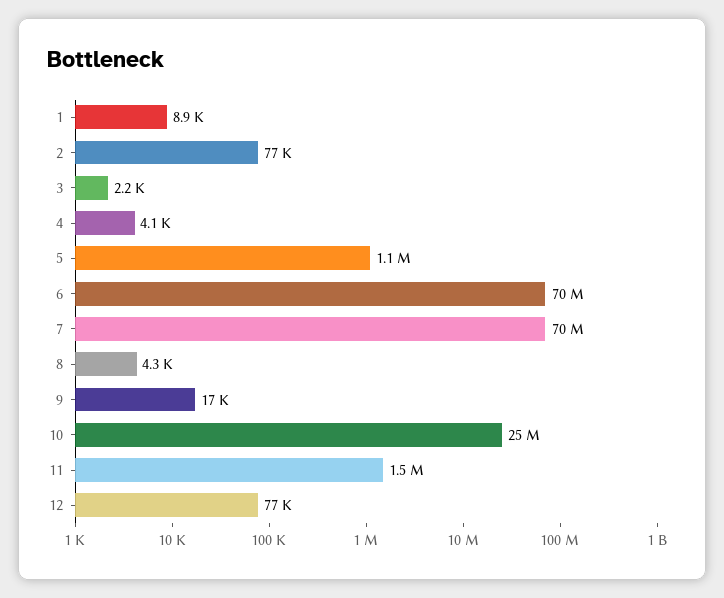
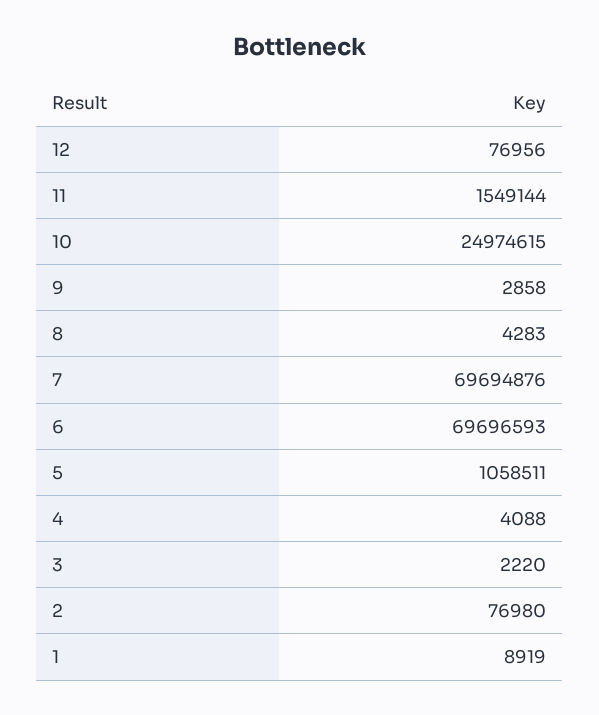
9: 17000 -> 2858

